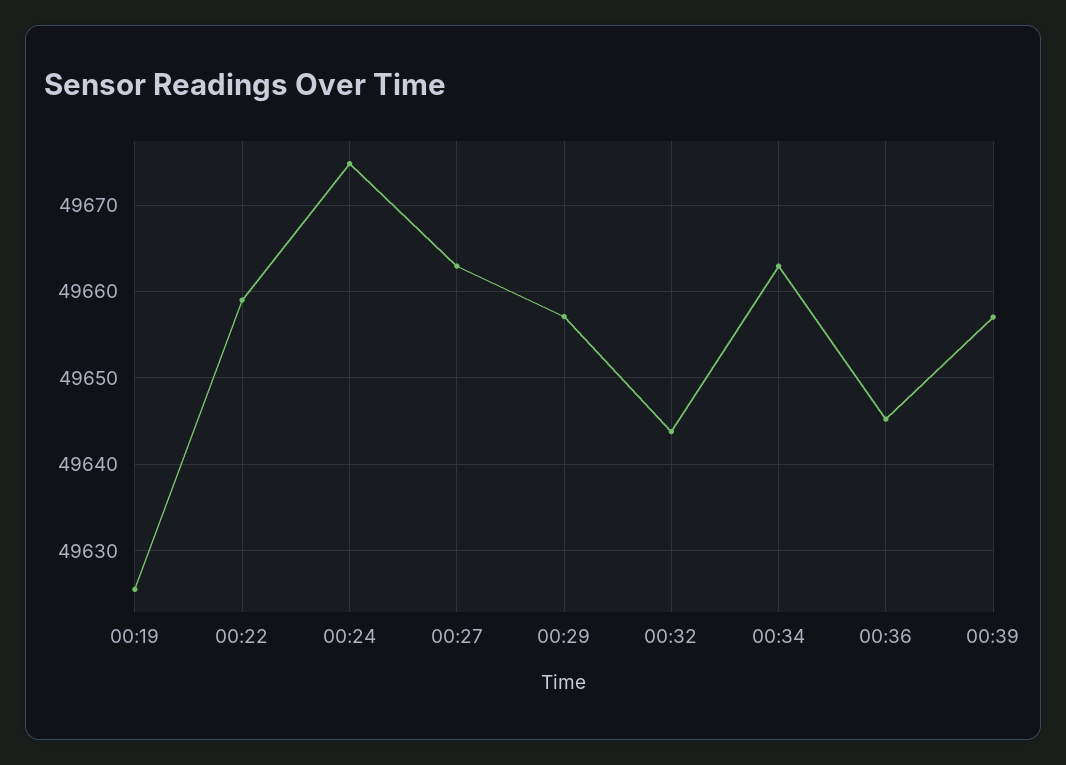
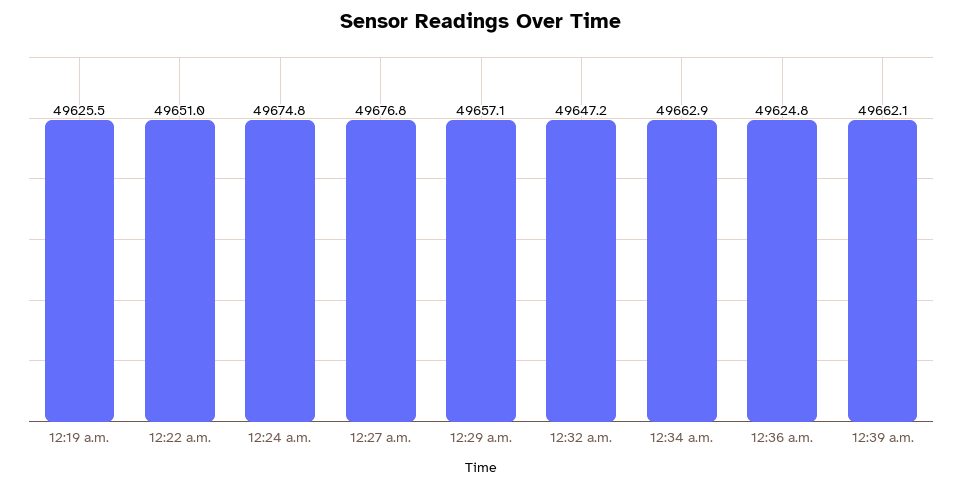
00:22: 49659 -> 49651
00:27: 49663 -> 49676.8
00:32: 49644 -> 49647.2
00:36: 49645 -> 49624.8
00:39: 49657 -> 49662.1

